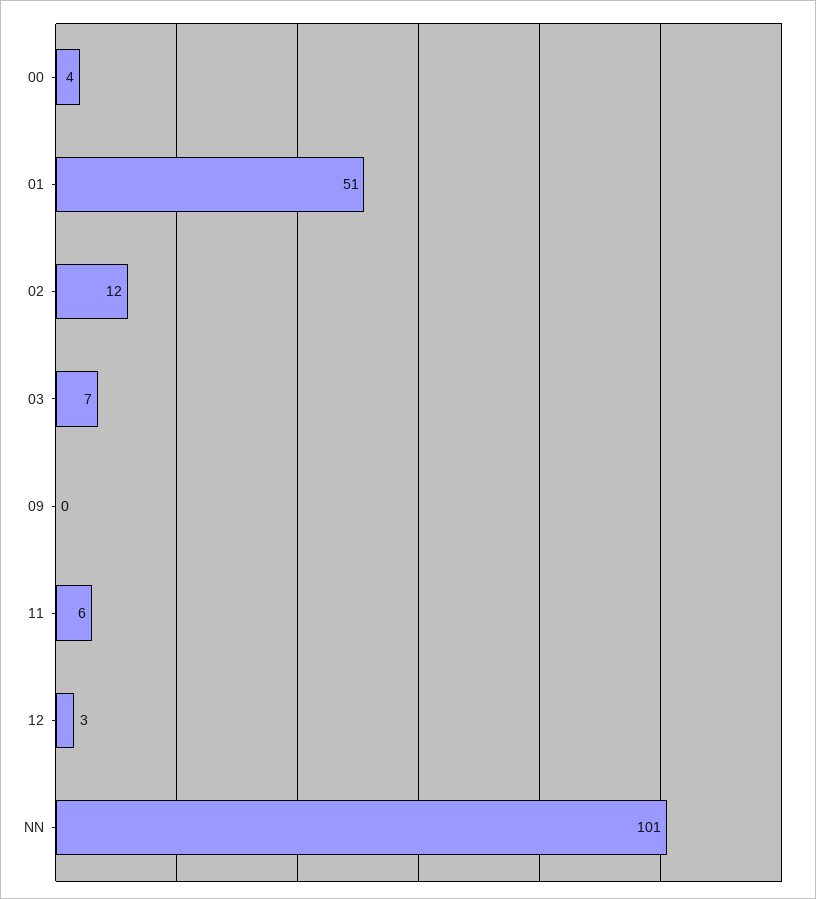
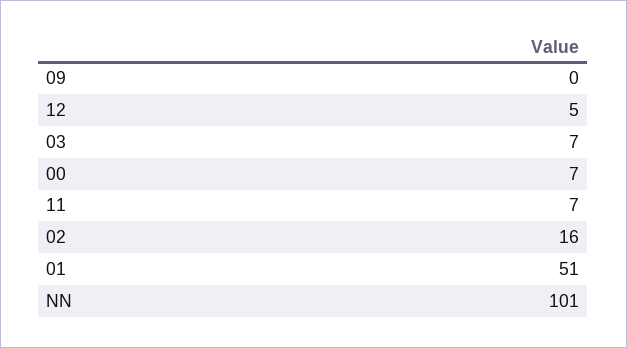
00: 4 -> 7
02: 12 -> 16
11: 6 -> 7
12: 3 -> 5

